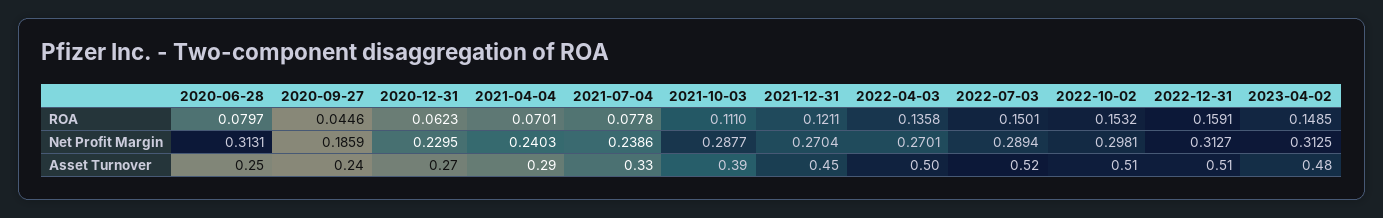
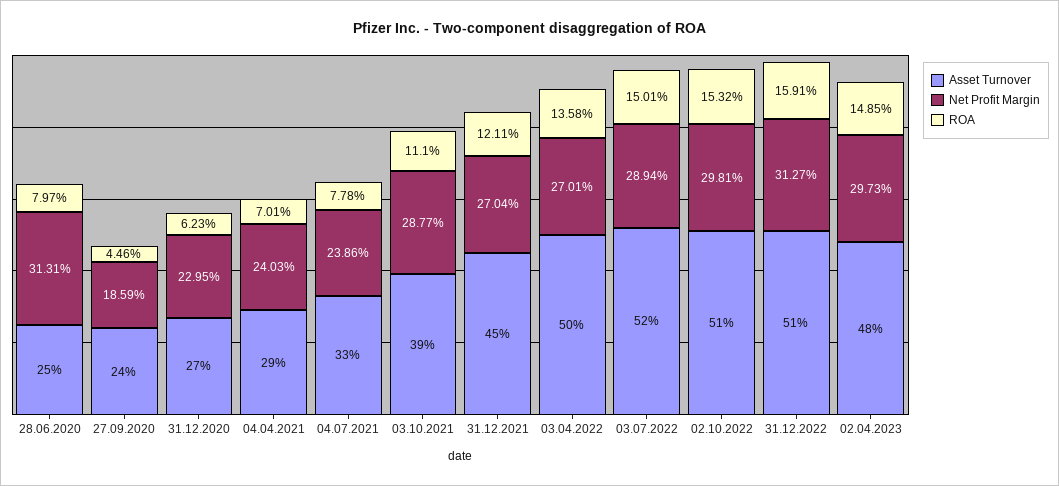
Net Profit Margin, 2023-04-02: 0.3125 -> 0.2973

